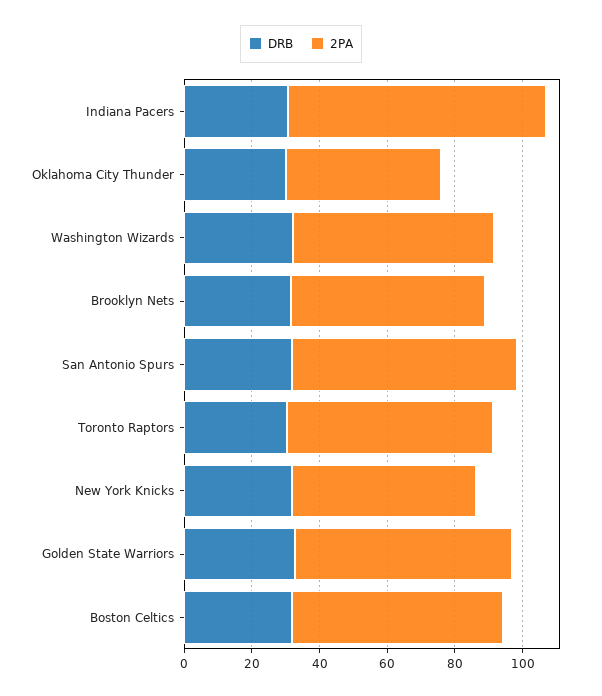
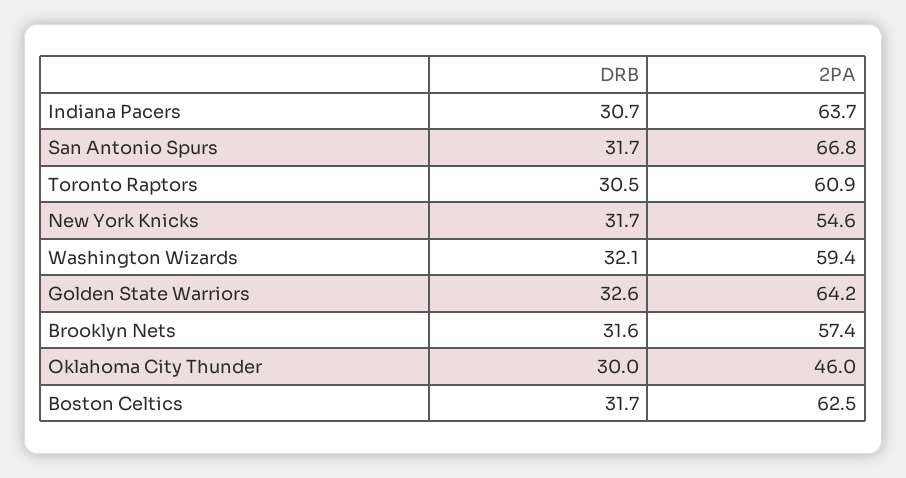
2PA, Indiana Pacers: 75 -> 63.7

